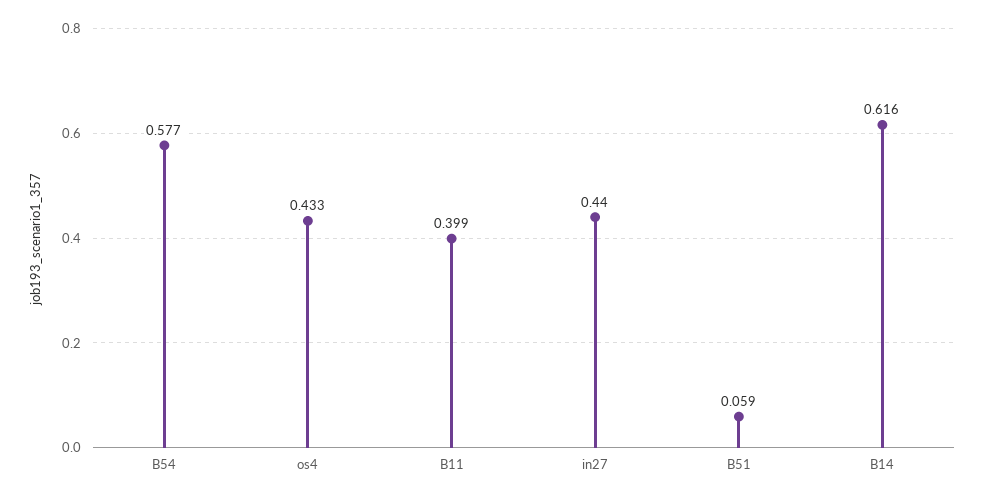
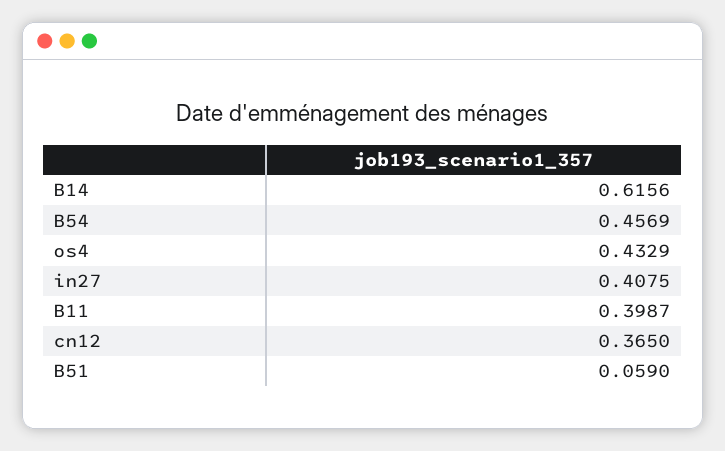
B54: 0.577 -> 0.4569
in27: 0.44 -> 0.4075
cn12: none -> 0.365

